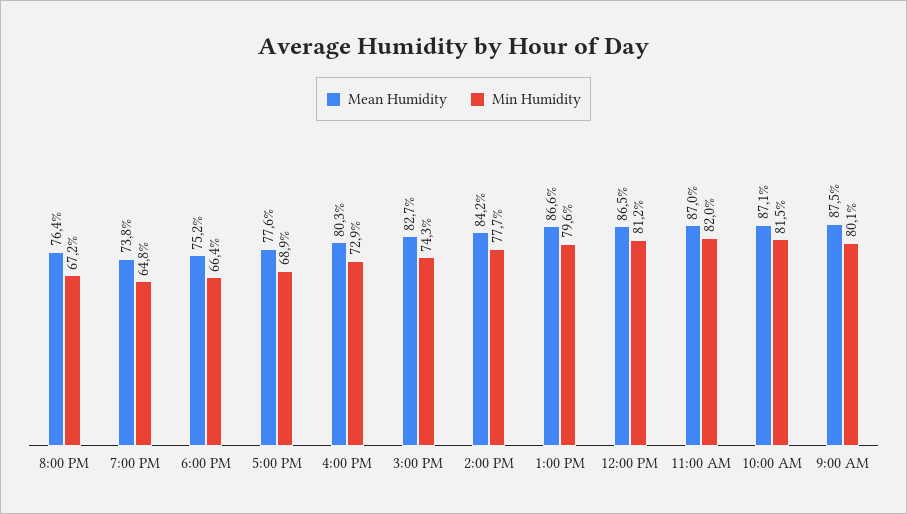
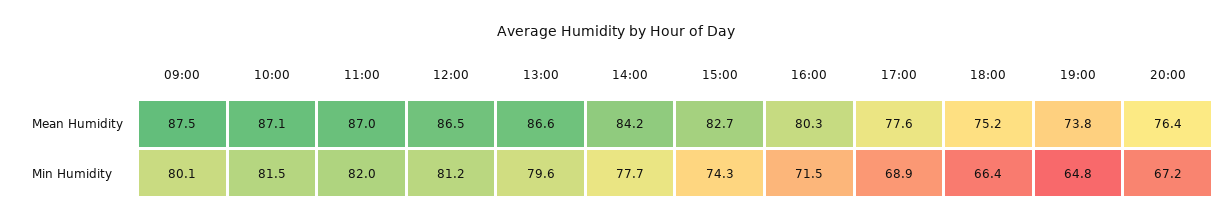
Min Humidity, 4:00 PM: 72.9 -> 71.5

